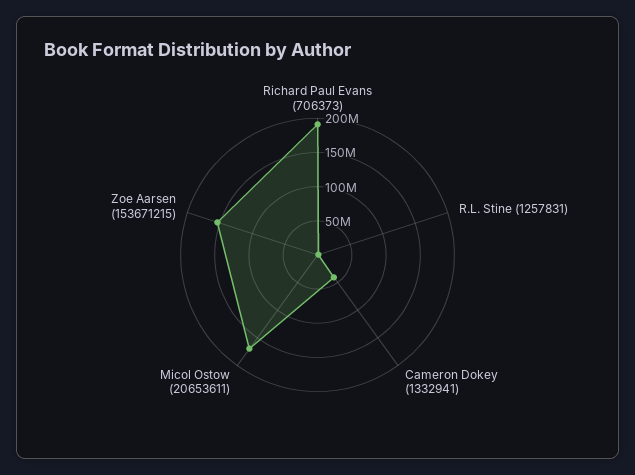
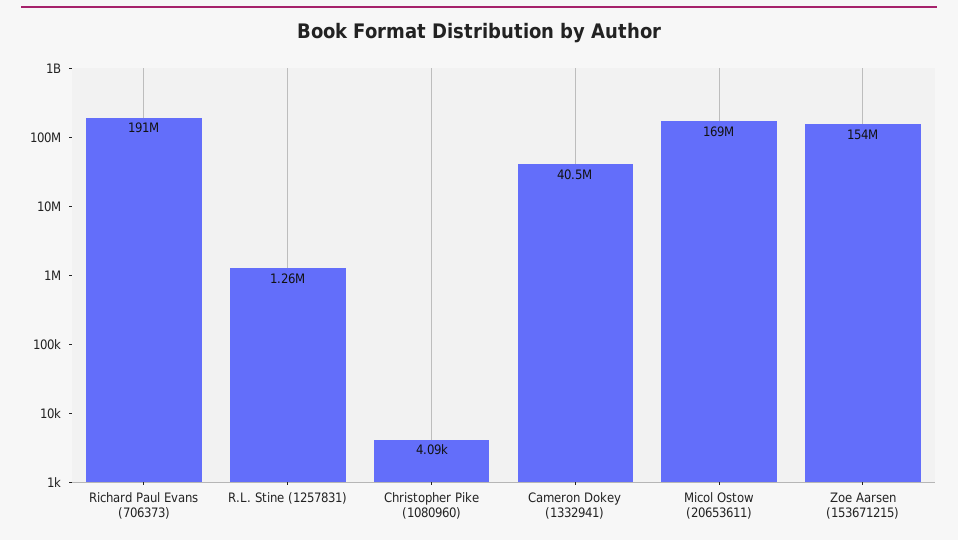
Christopher Pike (1080960): none -> 4090

